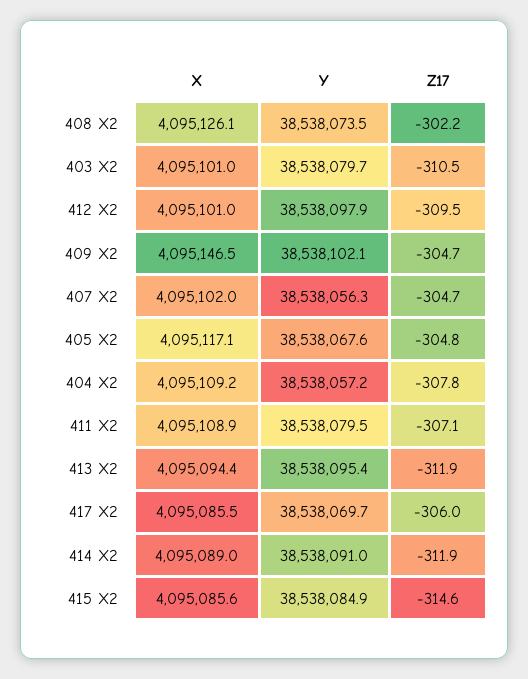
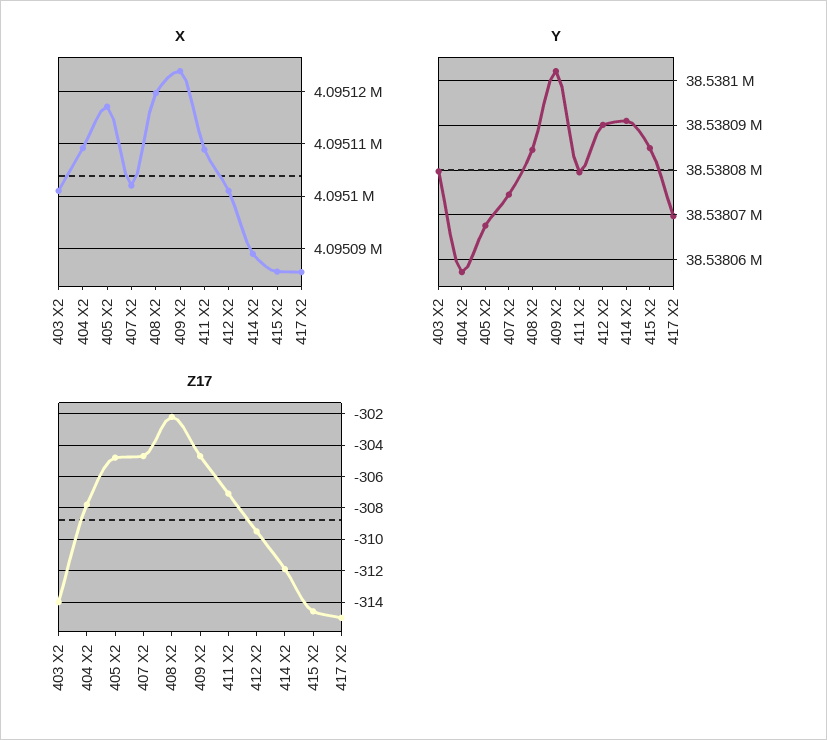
X, 408 X2: 4095126.1 -> 4095120
Y, 408 X2: 38538073.5 -> 38538084
Z17, 403 X2: -310.5 -> -314
Y, 412 X2: 38538097.9 -> 38538090
X, 409 X2: 4095146.5 -> 4095124
Y, 407 X2: 38538056.3 -> 38538074
X, 413 X2: 4095094.4 -> none
Y, 413 X2: 38538095.4 -> none
Z17, 413 X2: -311.9 -> none
Z17, 417 X2: -306 -> -315

